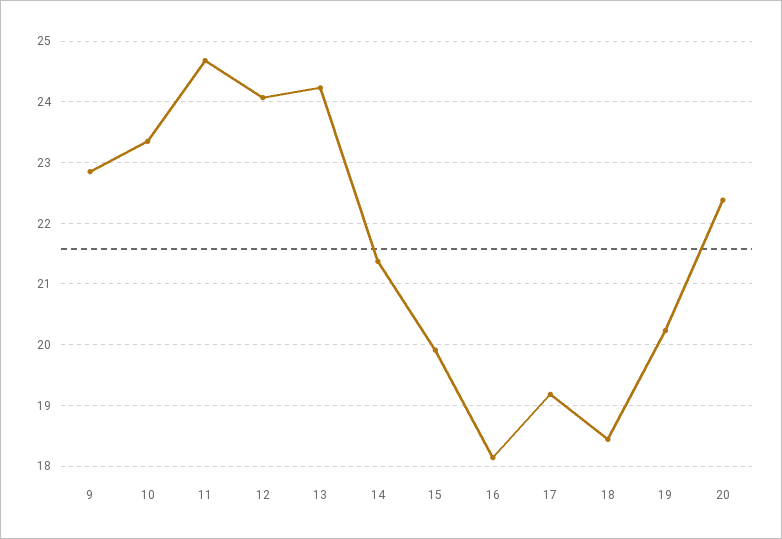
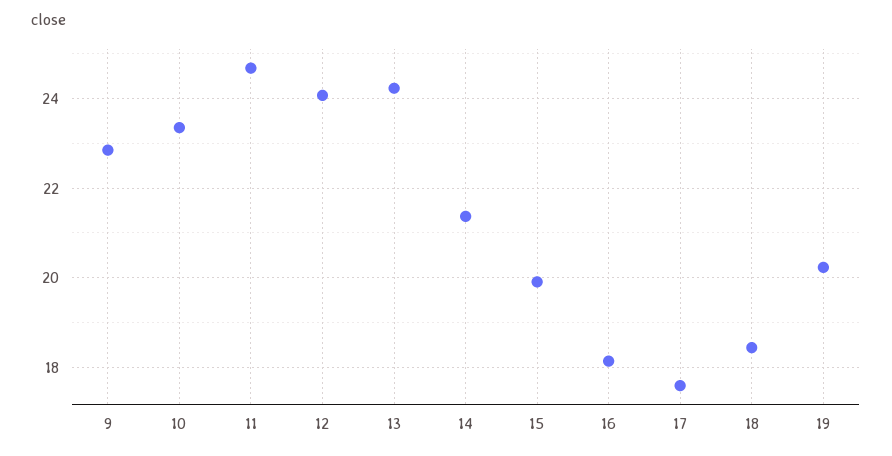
17: 19.2 -> 17.6
20: 22.4 -> none

